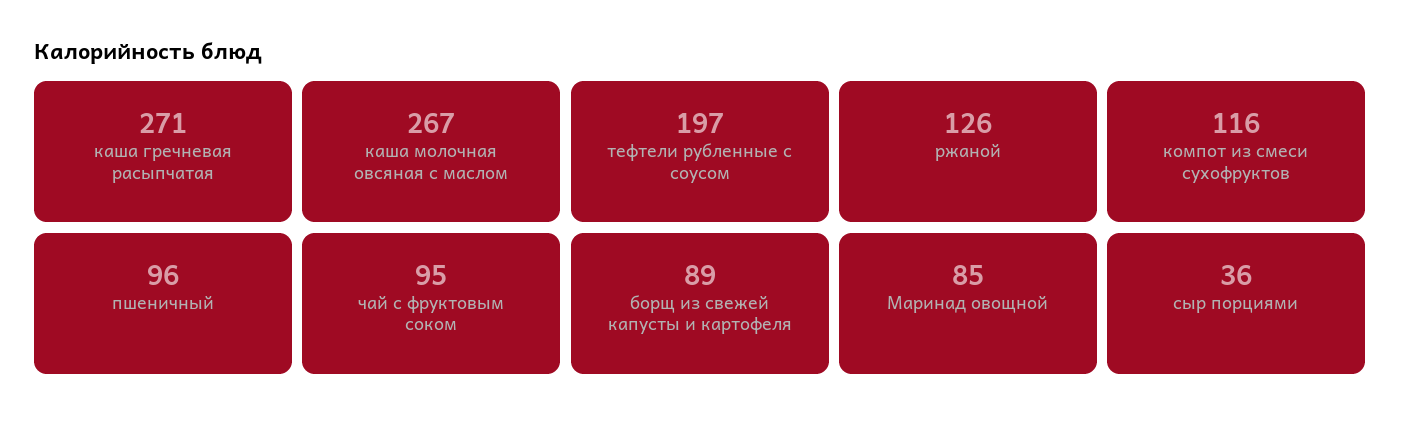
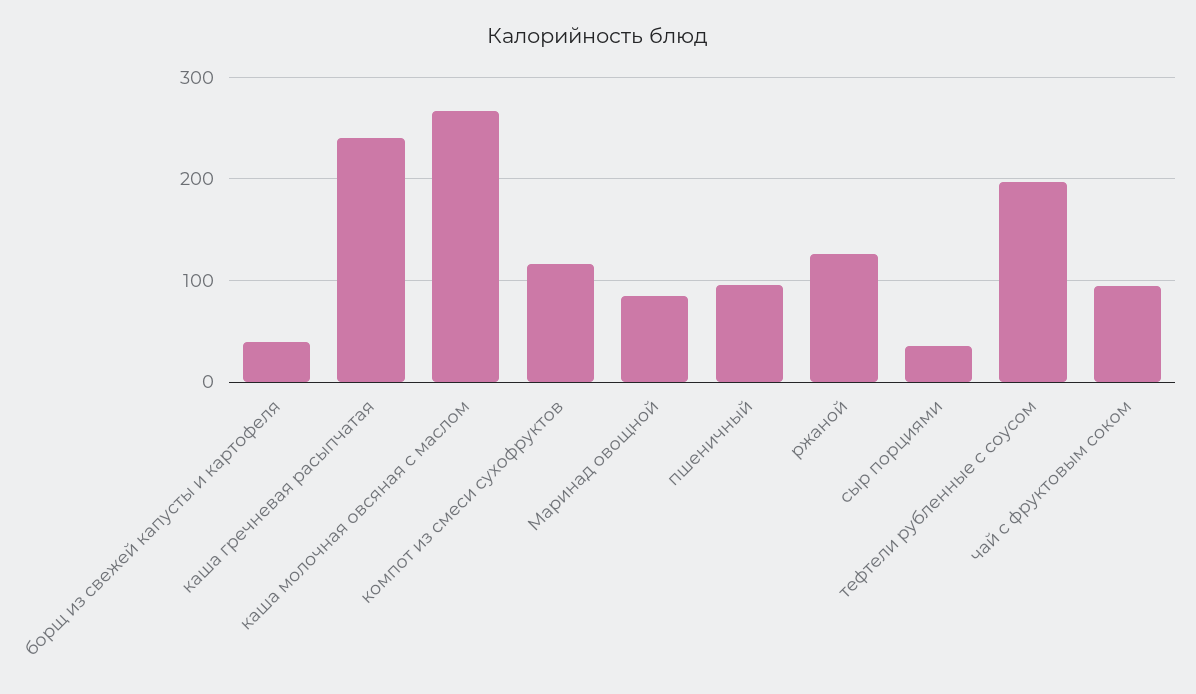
каша гречневая расыпчатая: 271 -> 240
борщ из свежей капусты и картофеля: 89 -> 40

